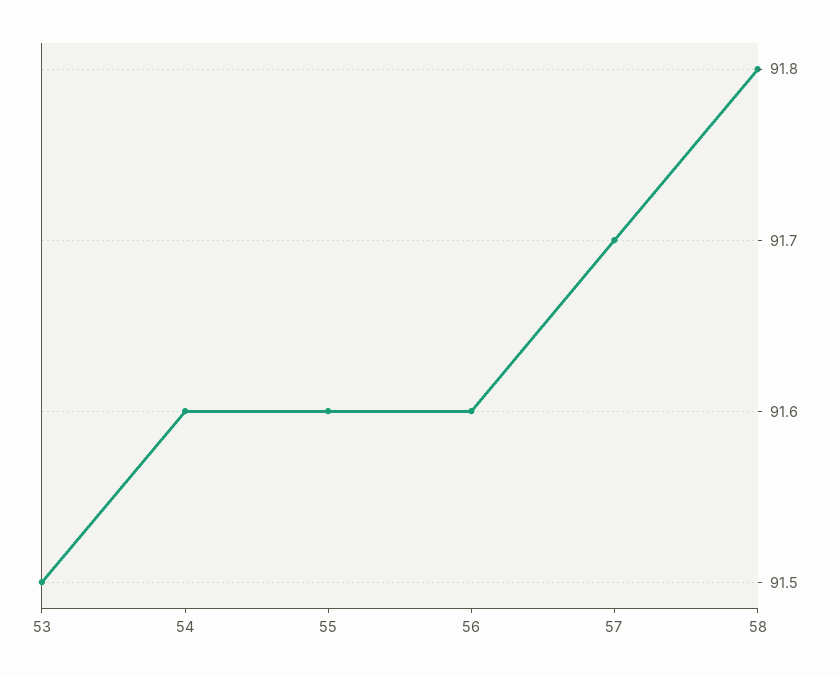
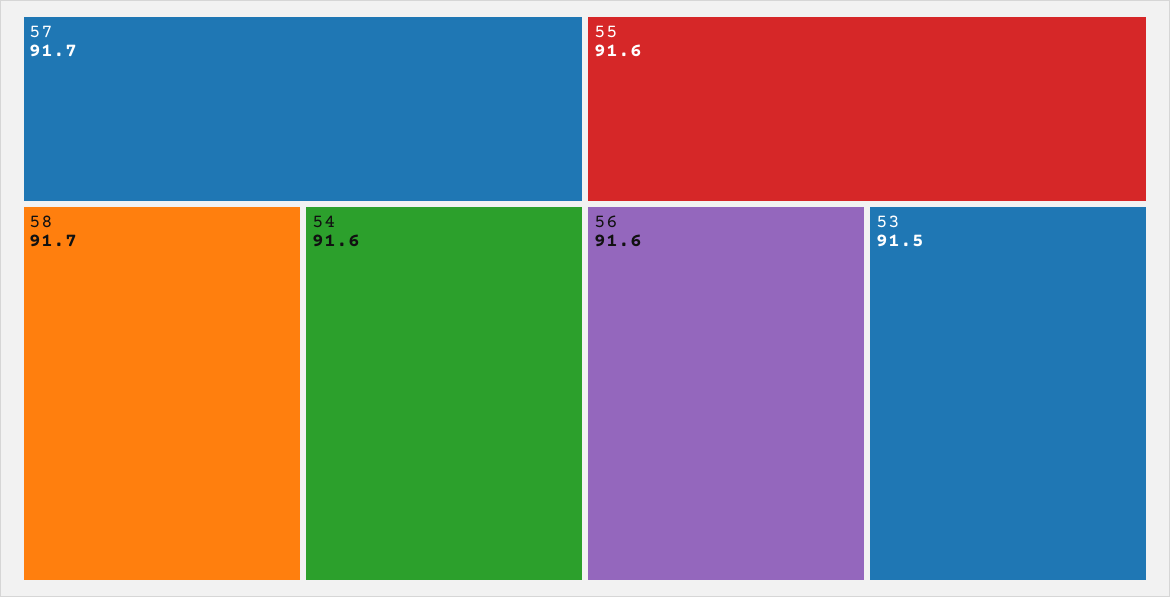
58: 91.8 -> 91.7

